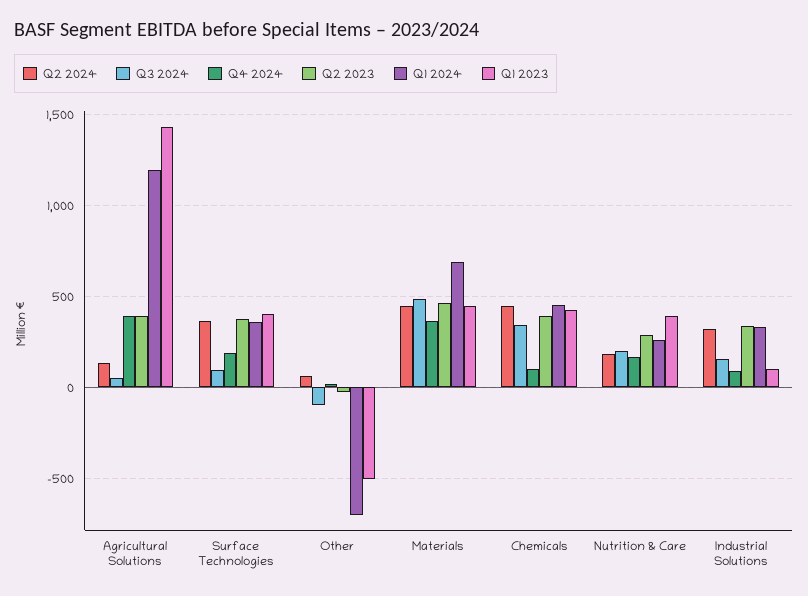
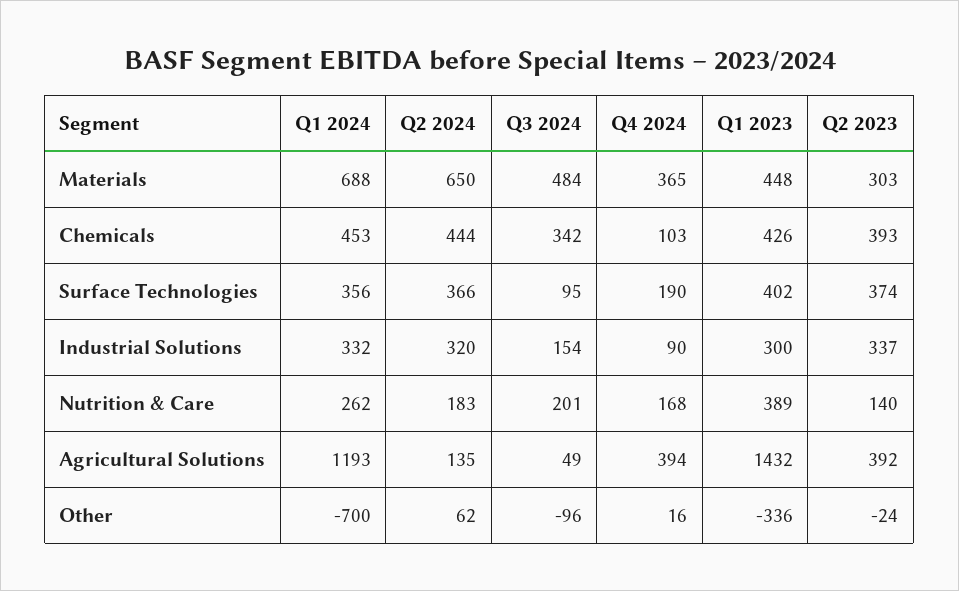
Q1 2023, Other: -500 -> -336
Q2 2024, Materials: 450 -> 650
Q2 2023, Materials: 450 -> 303
Q2 2023, Nutrition & Care: 300 -> 140
Q1 2023, Industrial Solutions: 100 -> 300

